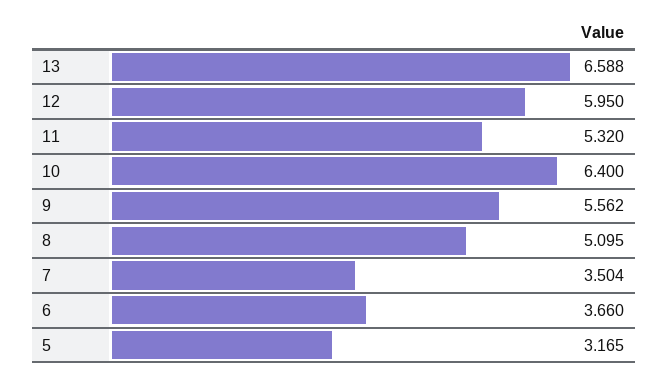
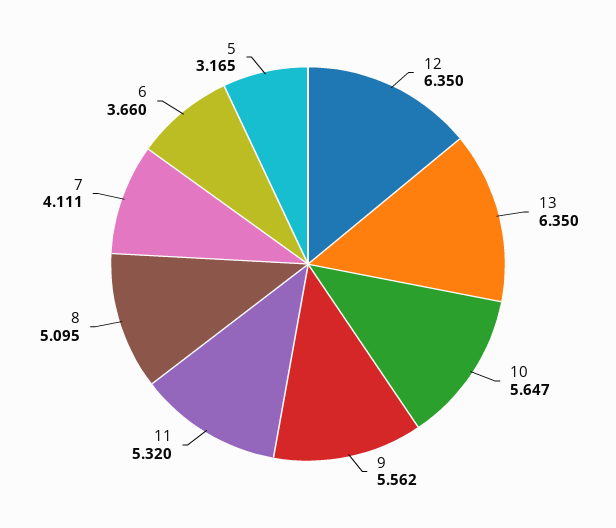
13: 6.588 -> 6.35
12: 5.95 -> 6.35
10: 6.4 -> 5.647
7: 3.504 -> 4.111

